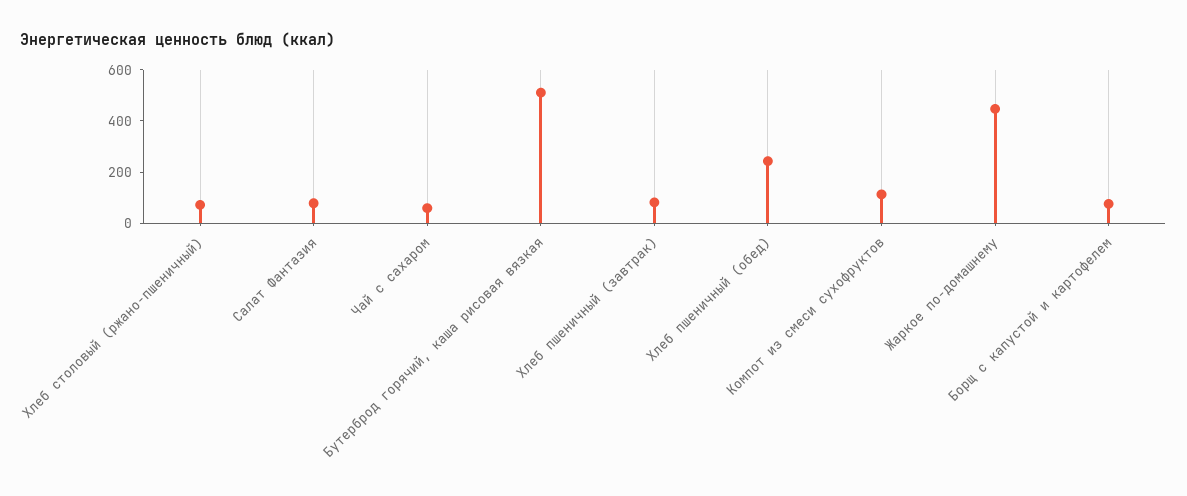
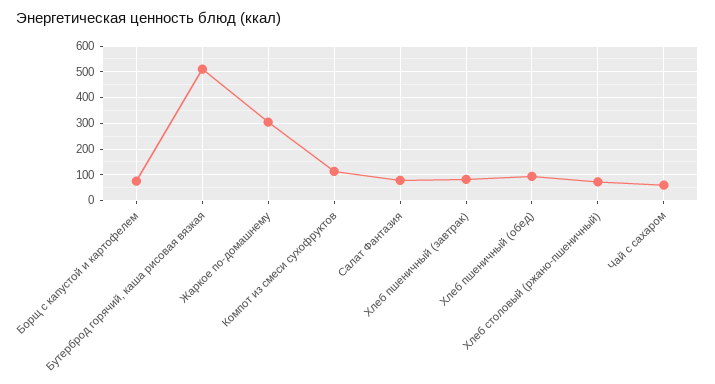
Хлеб пшеничный (обед): 250 -> 100
Жаркое по-домашнему: 450 -> 300

